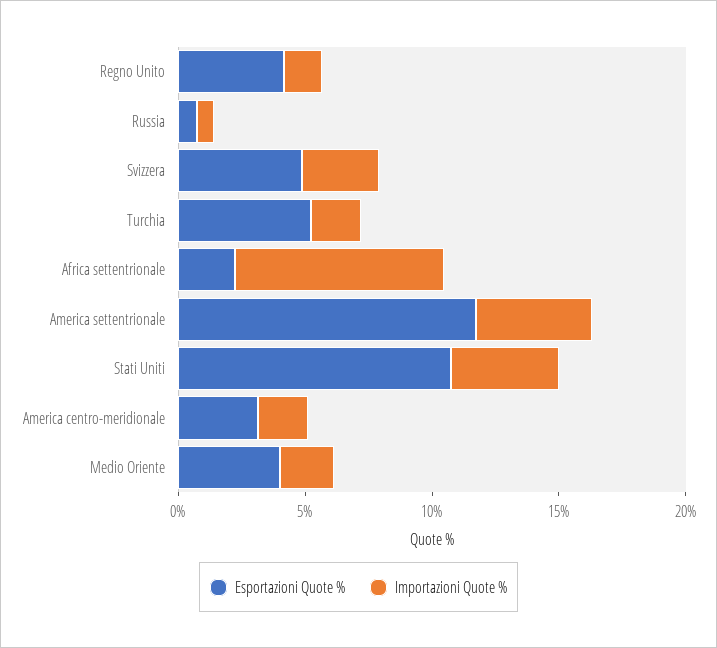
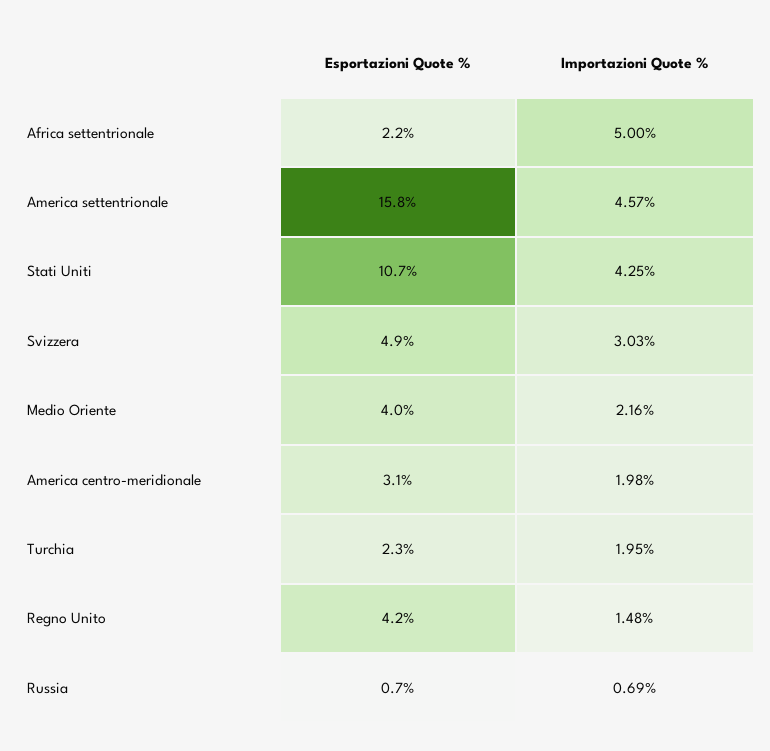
Esportazioni Quote %, Turchia: 5 -> 2.3
Importazioni Quote %, Africa settentrionale: 8 -> 5
Esportazioni Quote %, America settentrionale: 12 -> 15.8

